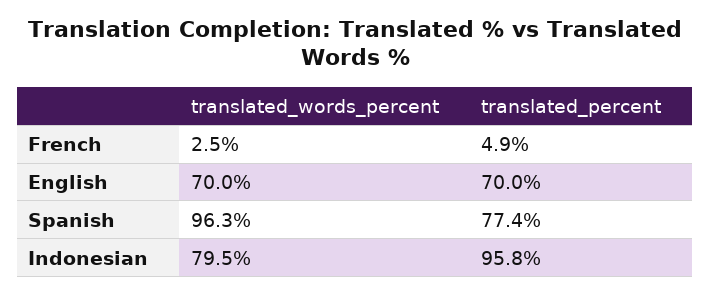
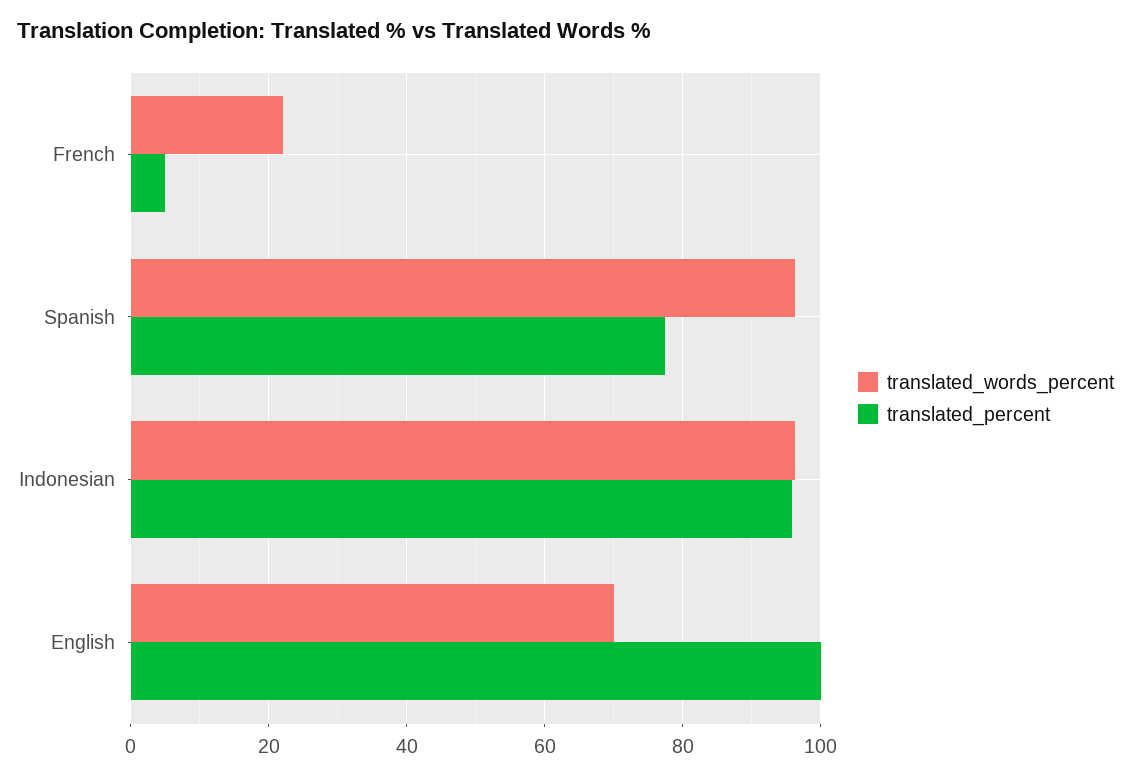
translated_words_percent, French: 2.5 -> 22
translated_percent, English: 70 -> 100
translated_words_percent, Indonesian: 79.5 -> 96

